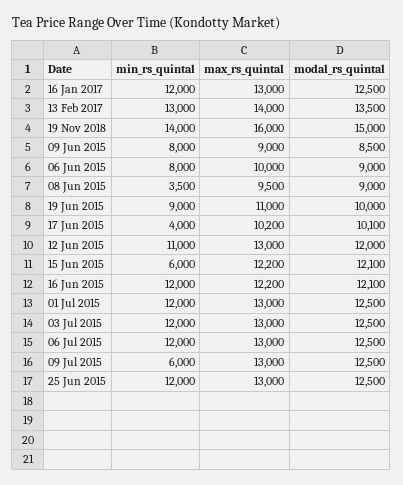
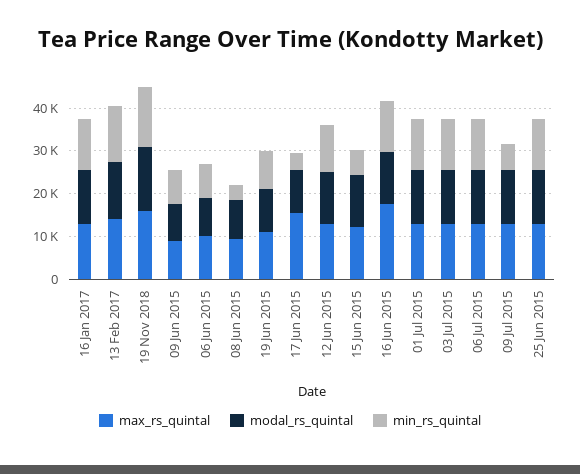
max_rs_quintal, 17 Jun 2015: 10200 -> 16000
max_rs_quintal, 16 Jun 2015: 12200 -> 18000

